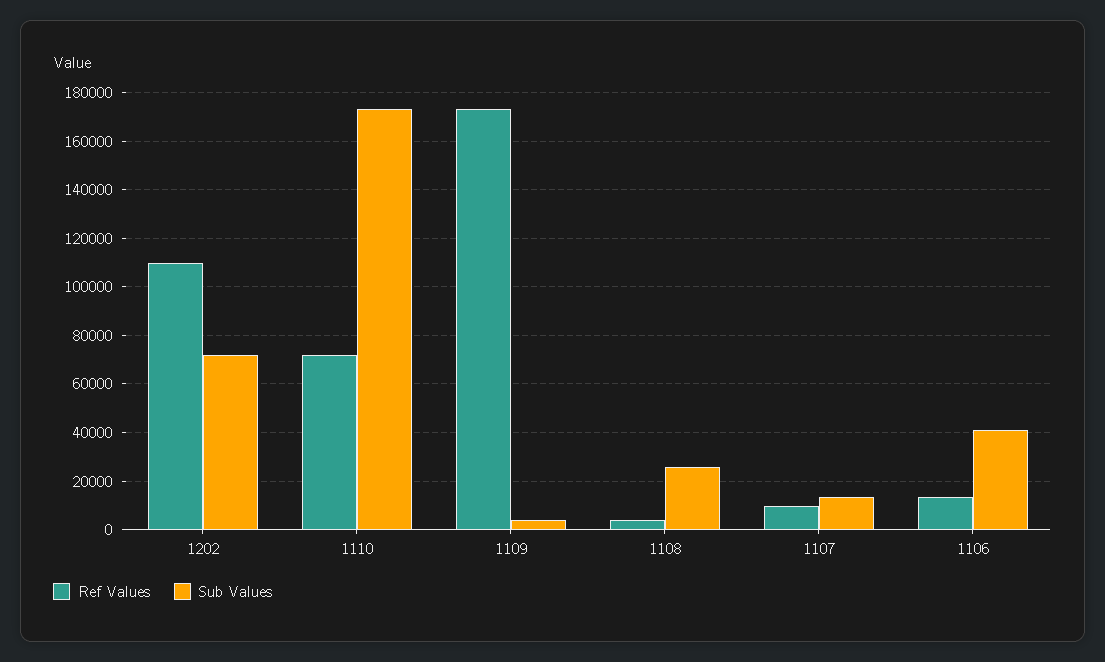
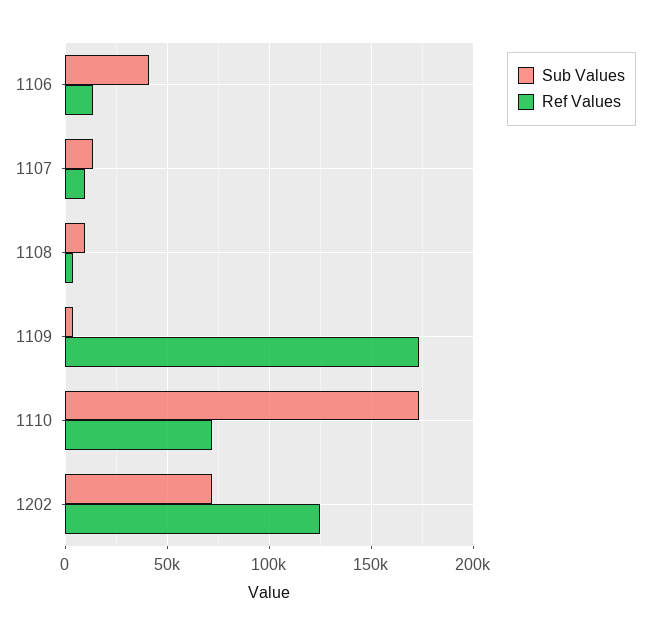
Ref Values, 1202: 110000 -> 125000
Sub Values, 1108: 25000 -> 10000

